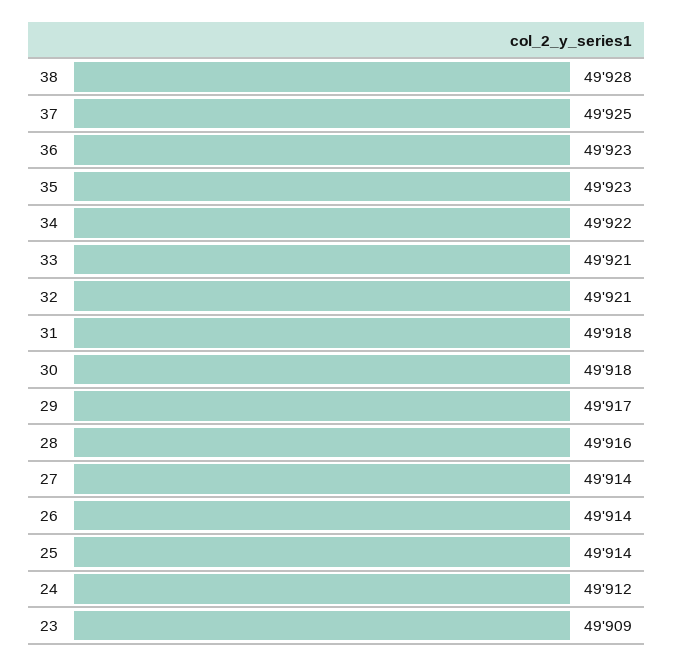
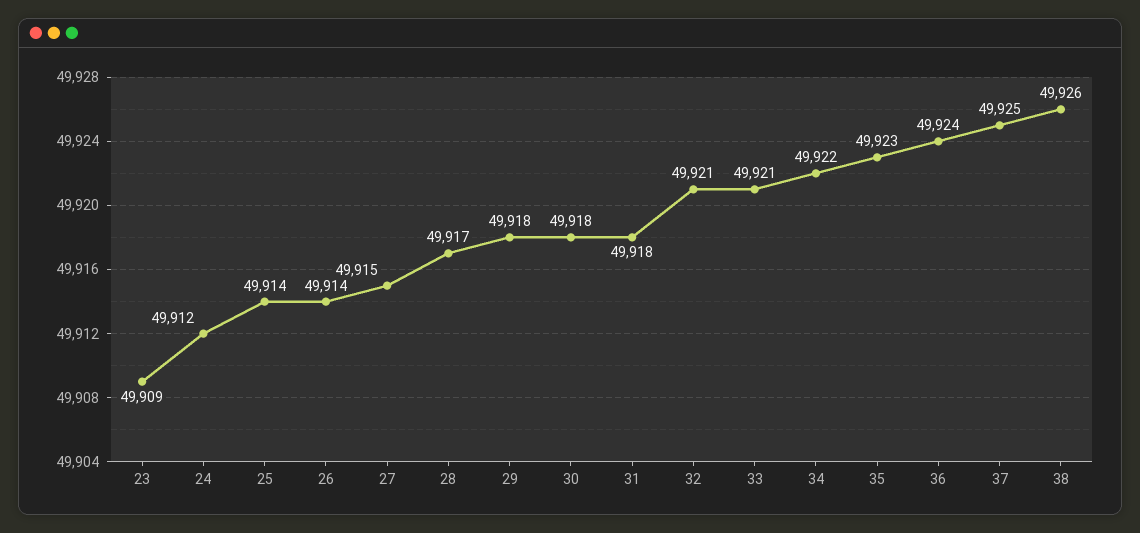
38: 49928 -> 49926
36: 49923 -> 49924
29: 49917 -> 49918
28: 49916 -> 49917
27: 49914 -> 49915

